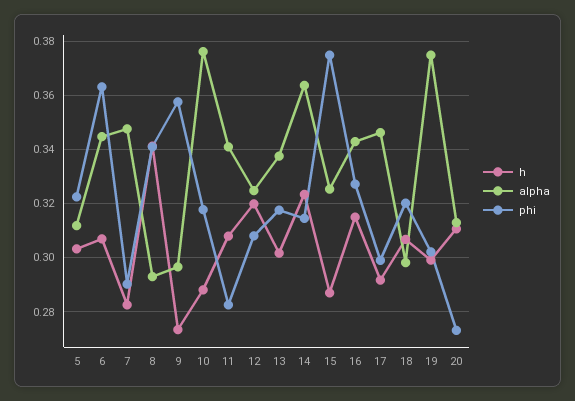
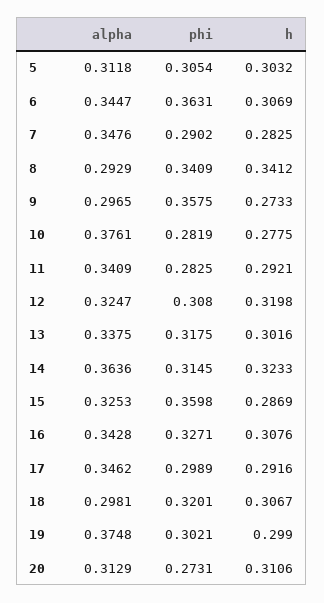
phi, 5: 0.3225 -> 0.3054
h, 10: 0.2875 -> 0.2775
phi, 10: 0.3175 -> 0.2819
h, 11: 0.3075 -> 0.2921
phi, 15: 0.375 -> 0.3598
h, 16: 0.315 -> 0.3076

